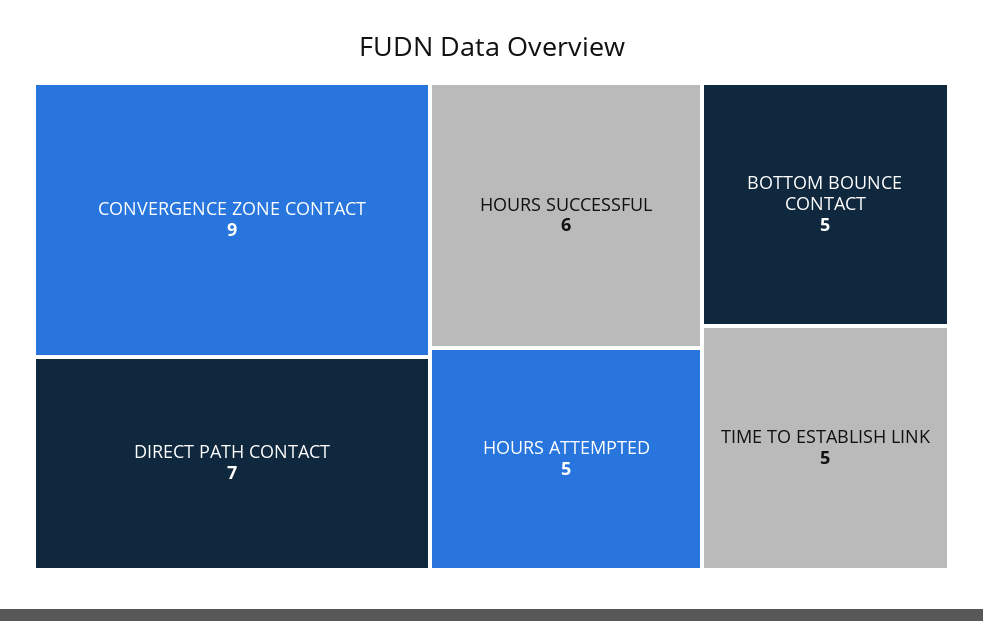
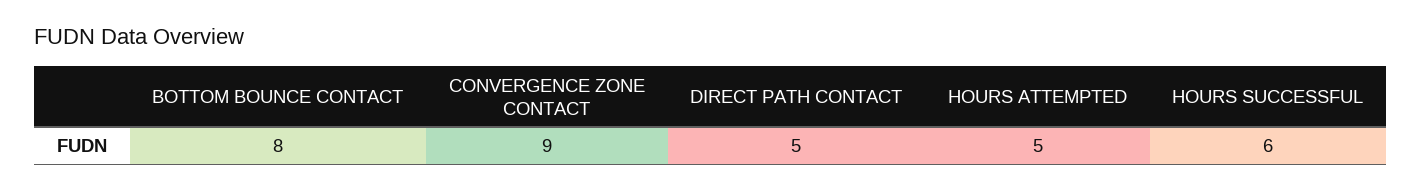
DIRECT PATH CONTACT: 7 -> 5
BOTTOM BOUNCE CONTACT: 5 -> 8
TIME TO ESTABLISH LINK: 5 -> none

